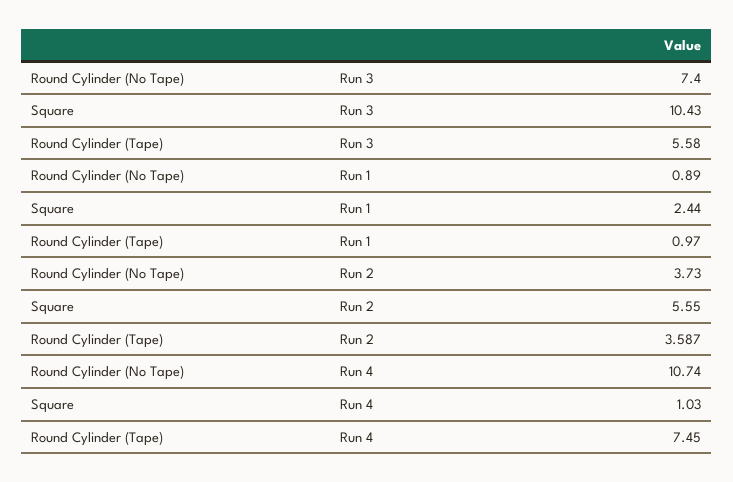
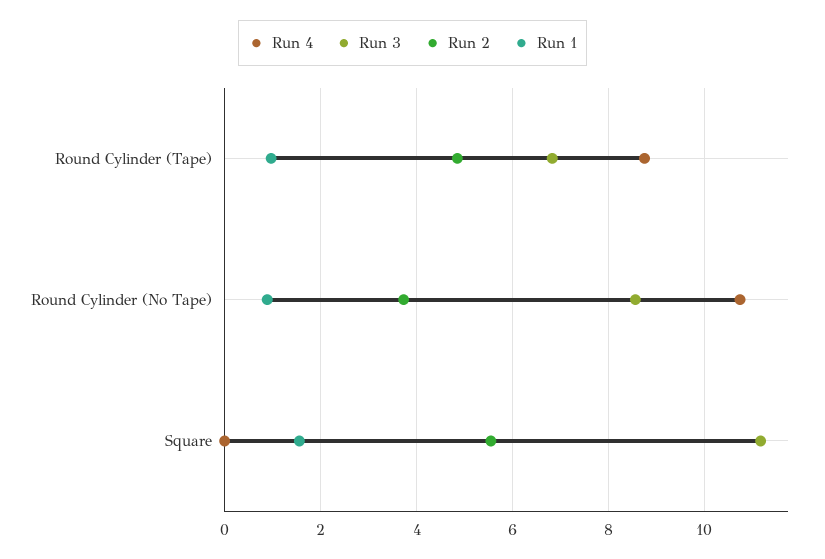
Run 3, Round Cylinder (No Tape): 7.4 -> 8.6
Run 3, Square: 10.43 -> 11.2
Run 3, Round Cylinder (Tape): 5.58 -> 6.8
Run 1, Square: 2.44 -> 1.6
Run 2, Round Cylinder (Tape): 3.587 -> 4.8
Run 4, Square: 1.03 -> 0
Run 4, Round Cylinder (Tape): 7.45 -> 8.8

